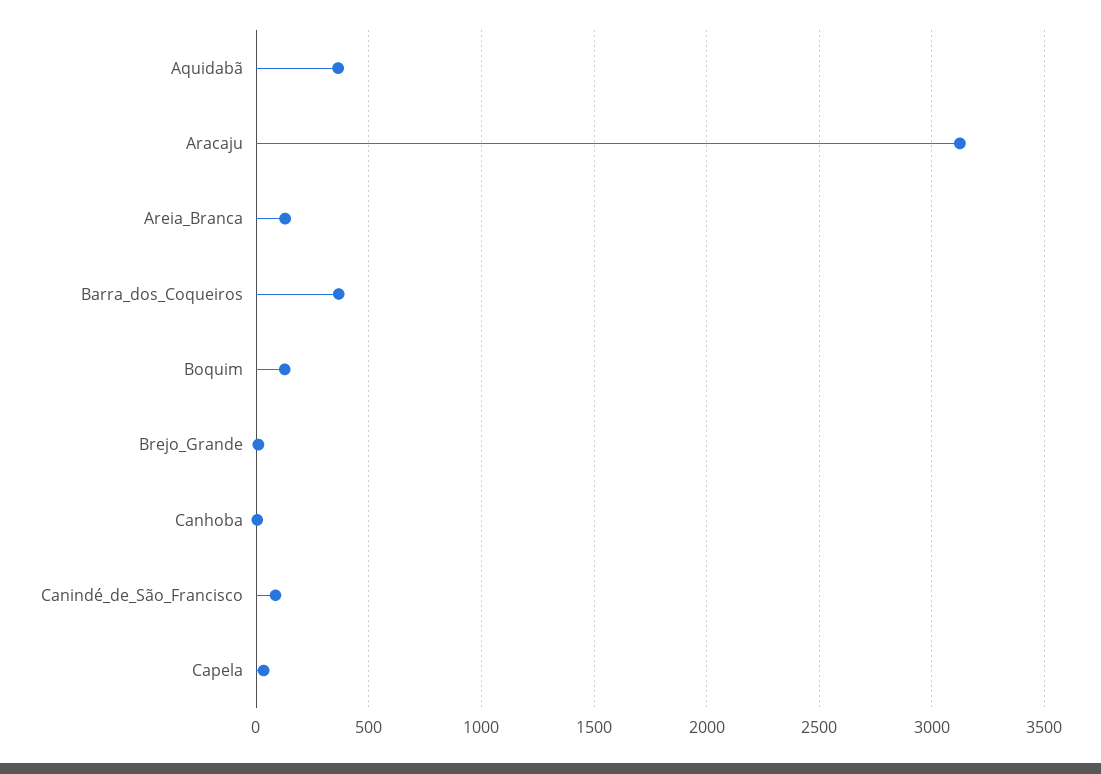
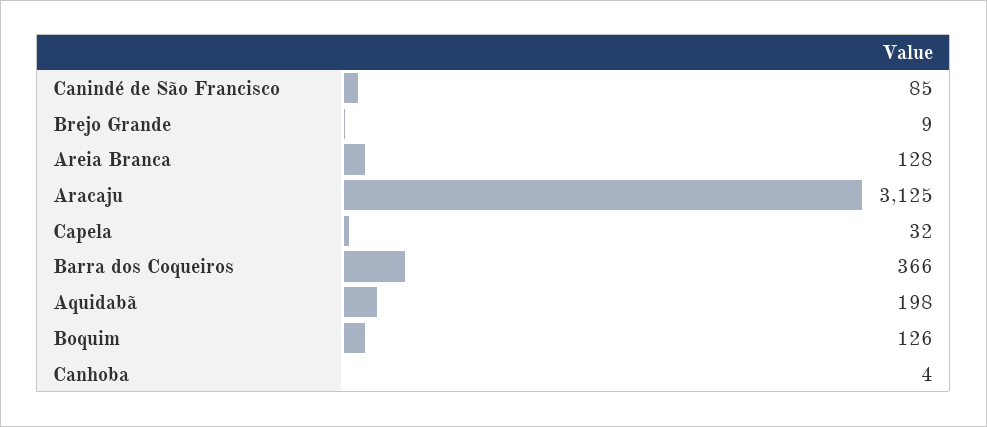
Aquidabã: 350 -> 198

